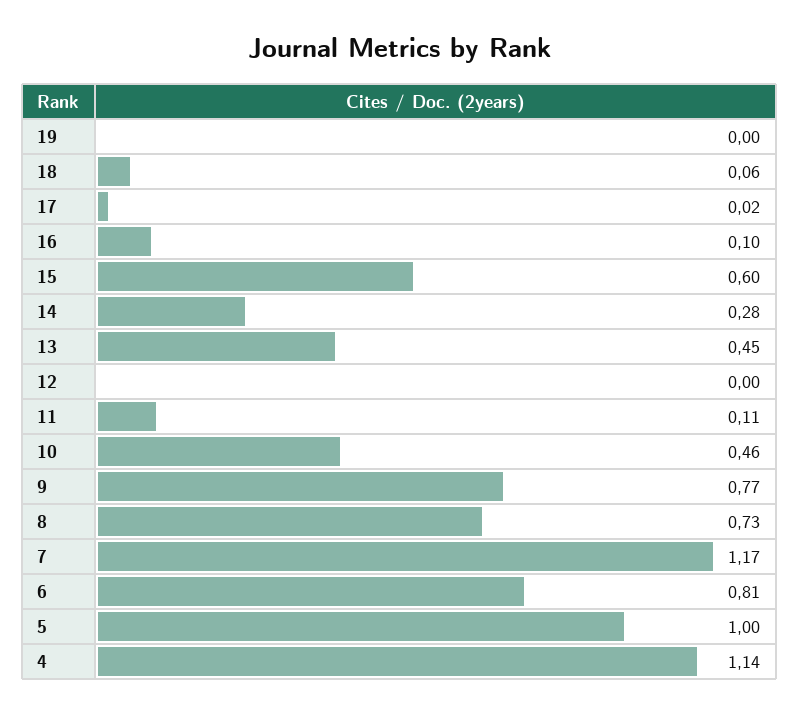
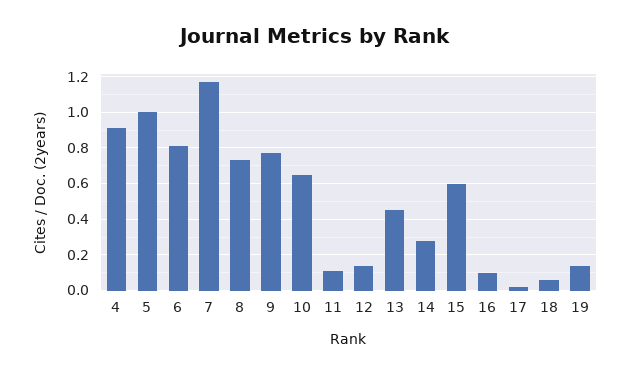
19: 0 -> 0.15
12: 0 -> 0.15
10: 0.46 -> 0.65
4: 1.14 -> 0.9

